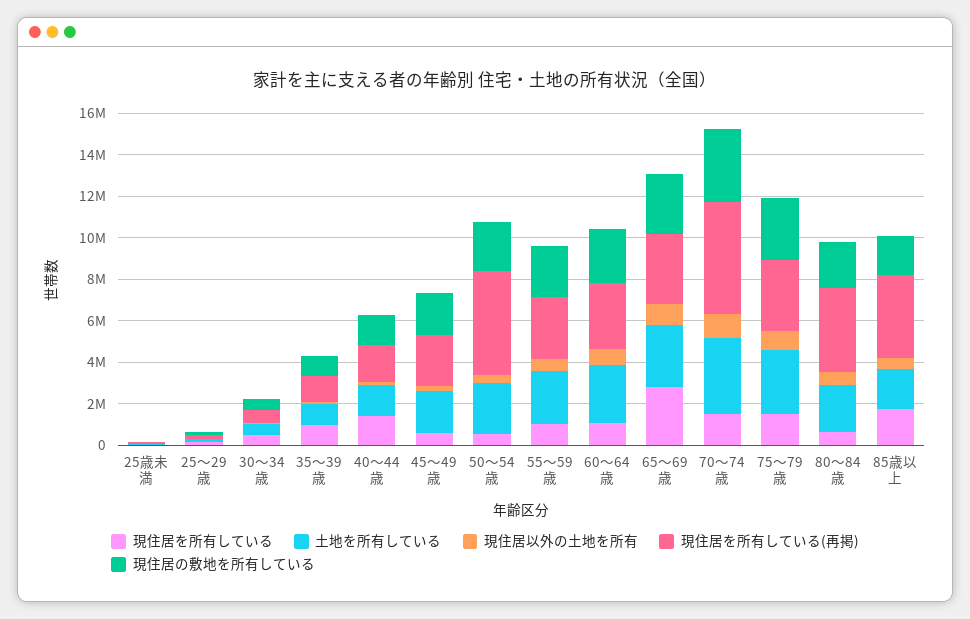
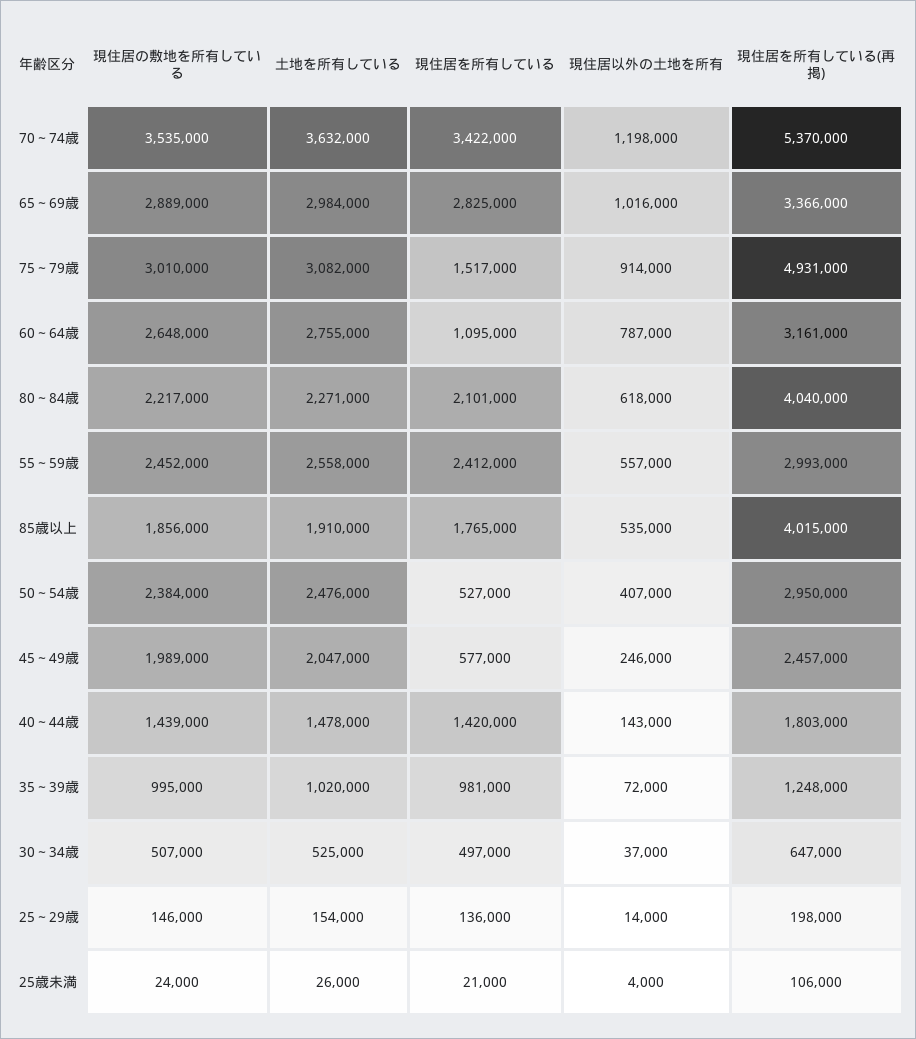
現住居を所有している(再掲), 50～54歳: 5000000 -> 2950000
現住居を所有している, 55～59歳: 1000000 -> 2412000
現住居を所有している, 70～74歳: 1500000 -> 3422000
現住居を所有している(再掲), 75～79歳: 3500000 -> 4931000
現住居を所有している, 80～84歳: 500000 -> 2101000

